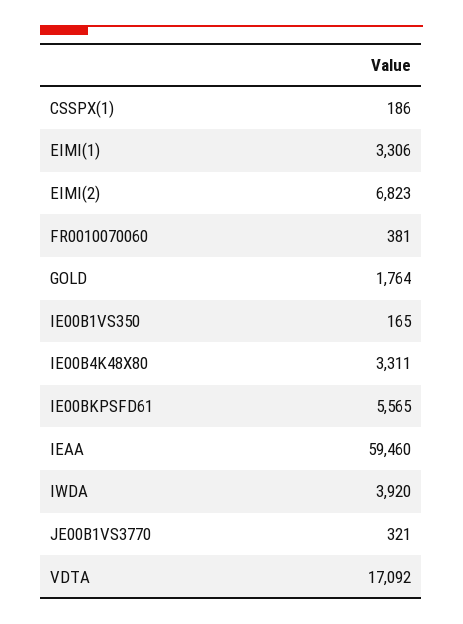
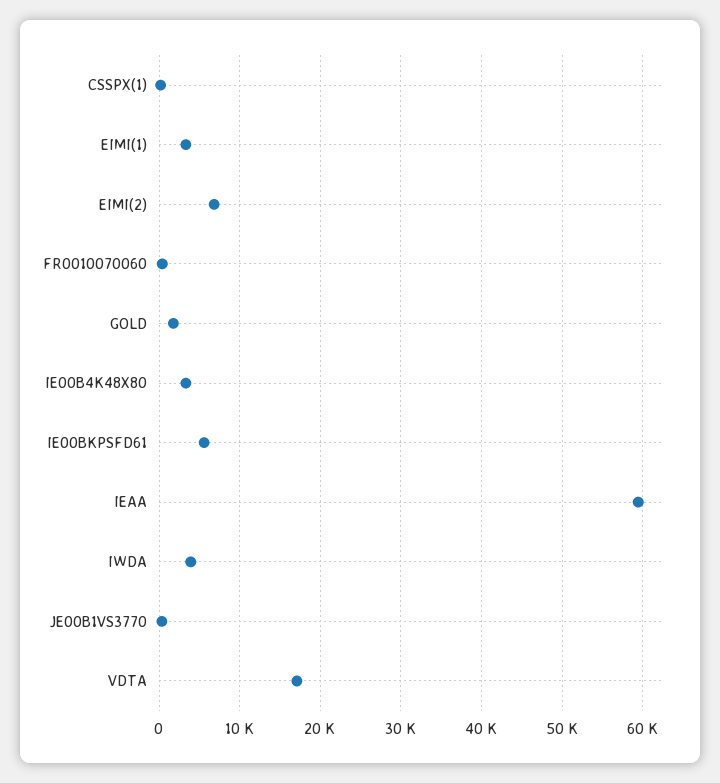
IE00B1VS350: 165 -> none

